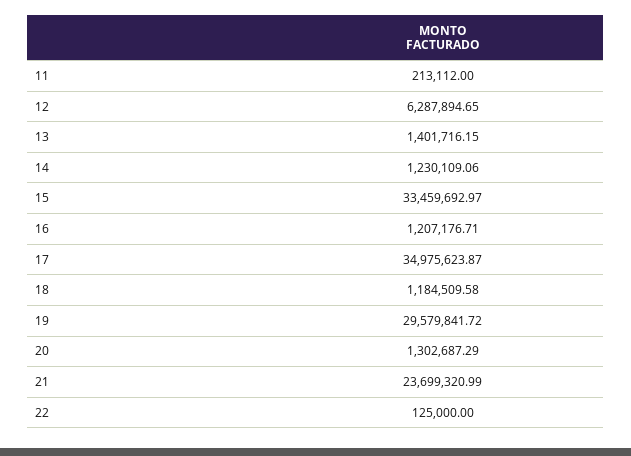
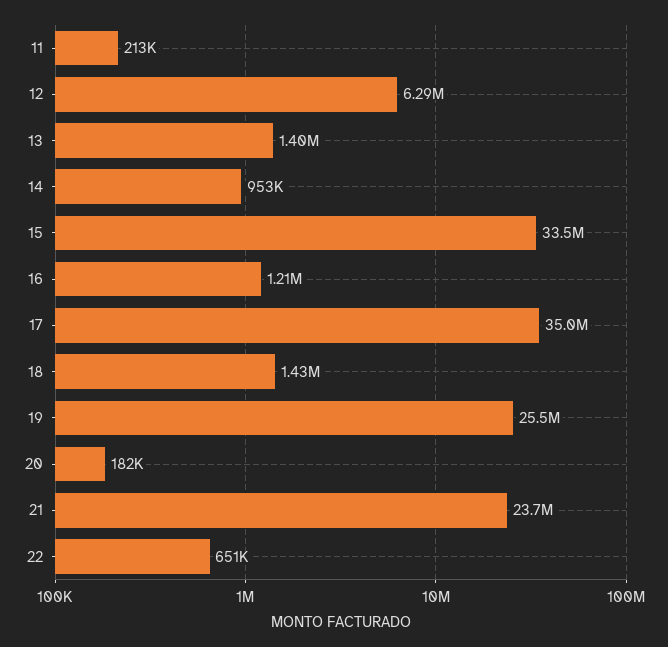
14: 1230109.06 -> 953000
18: 1184509.58 -> 1430000
19: 29579841.72 -> 25500000
20: 1302687.29 -> 182000
22: 125000 -> 651000

